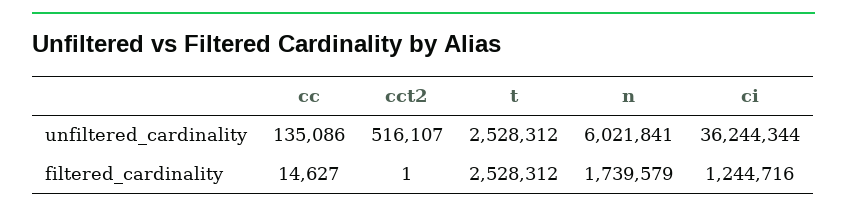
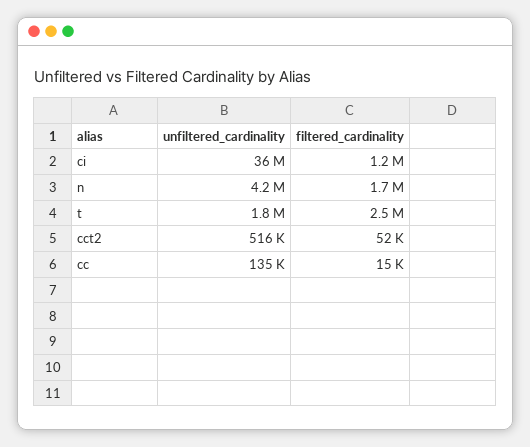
t, unfiltered_cardinality: 2528312 -> 1800000
n, unfiltered_cardinality: 6021841 -> 4200000
cct2, filtered_cardinality: 1 -> 52000

